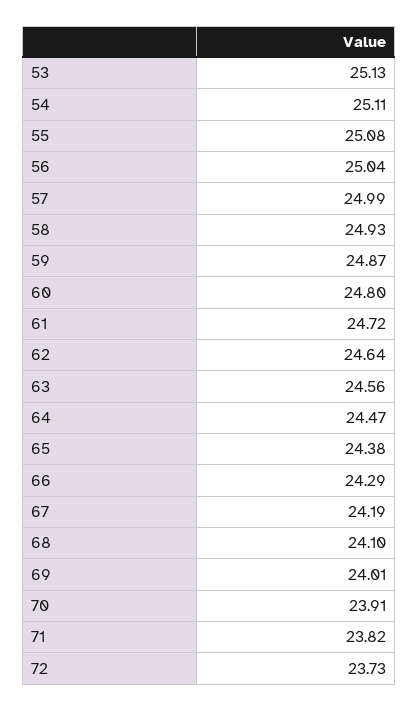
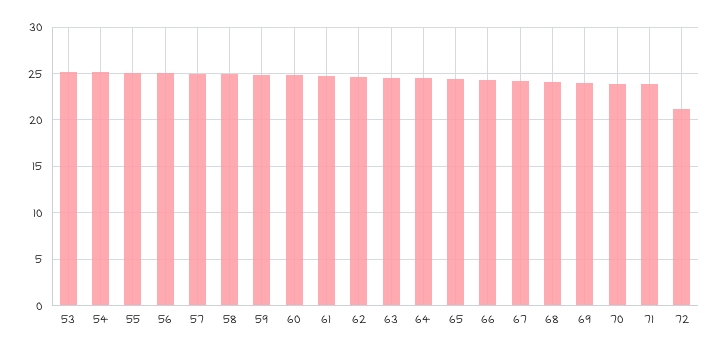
72: 23.73 -> 21

